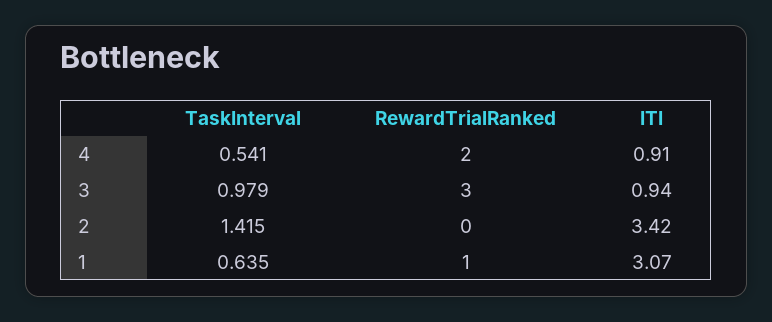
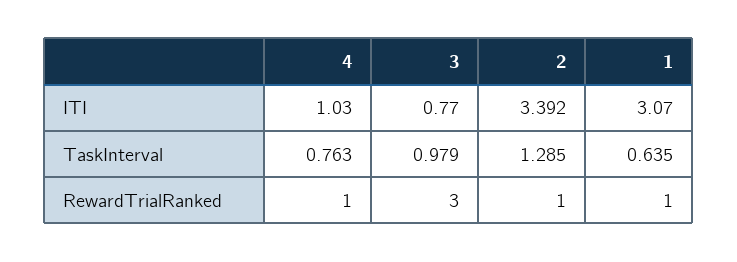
TaskInterval, 4: 0.541 -> 0.763
RewardTrialRanked, 4: 2 -> 1
ITI, 4: 0.91 -> 1.03
ITI, 3: 0.94 -> 0.77
TaskInterval, 2: 1.415 -> 1.285
RewardTrialRanked, 2: 0 -> 1
ITI, 2: 3.42 -> 3.392

